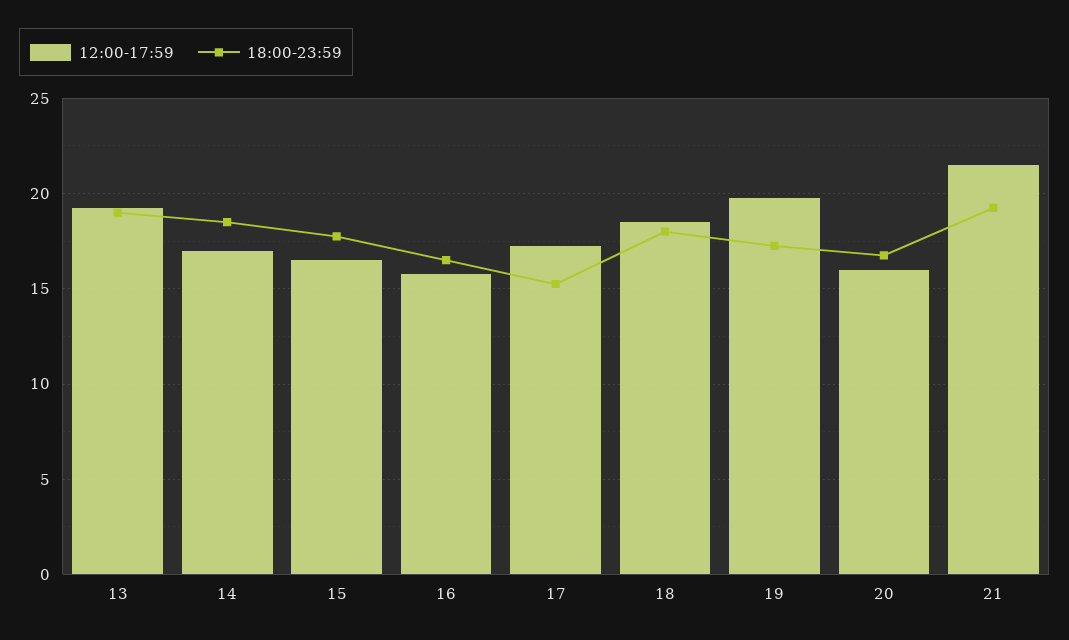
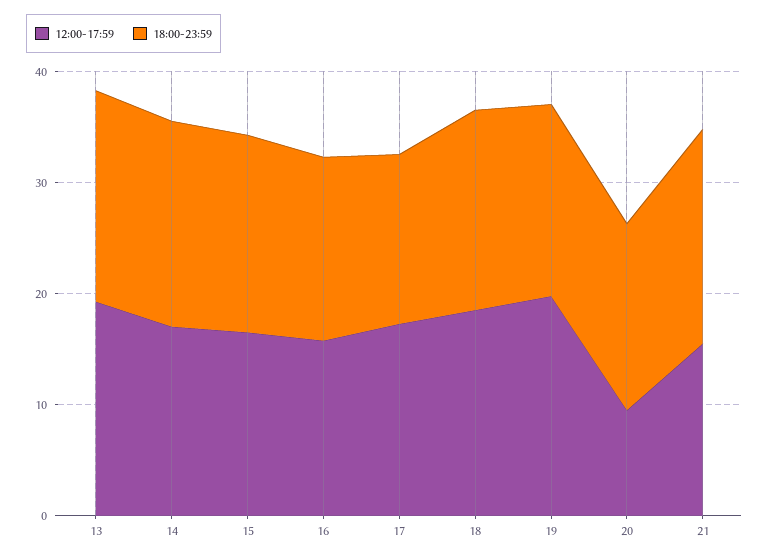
12:00-17:59, 20: 16 -> 10
12:00-17:59, 21: 21.5 -> 16

